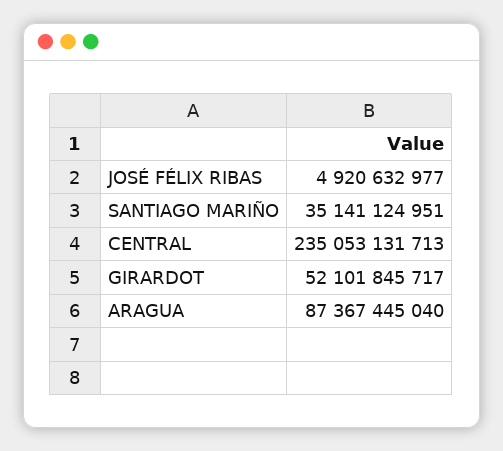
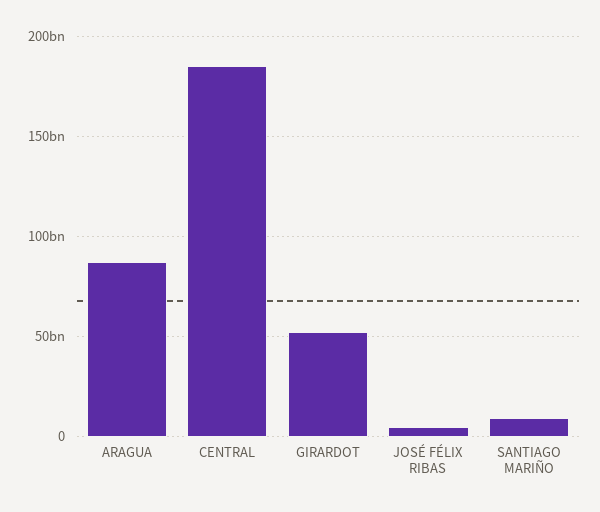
SANTIAGO MARIÑO: 35141124951 -> 10000000000
CENTRAL: 235053131713 -> 185000000000

